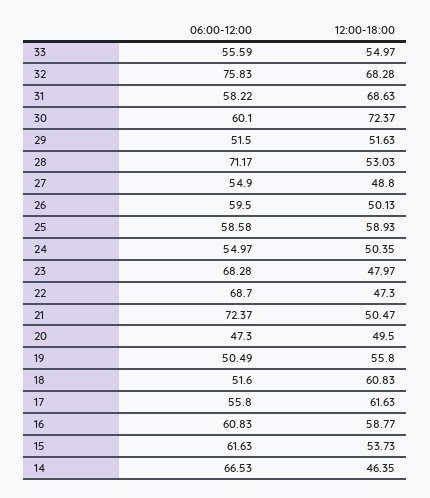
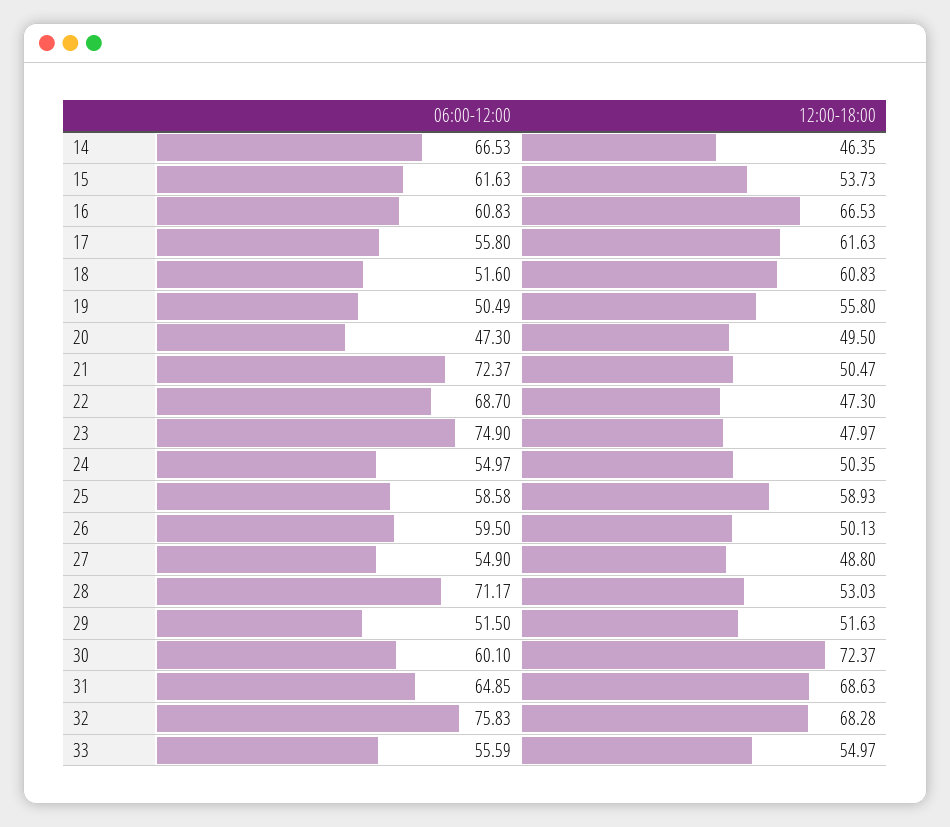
06:00-12:00, 31: 58.22 -> 64.85
06:00-12:00, 23: 68.28 -> 74.9
12:00-18:00, 16: 58.77 -> 66.53

